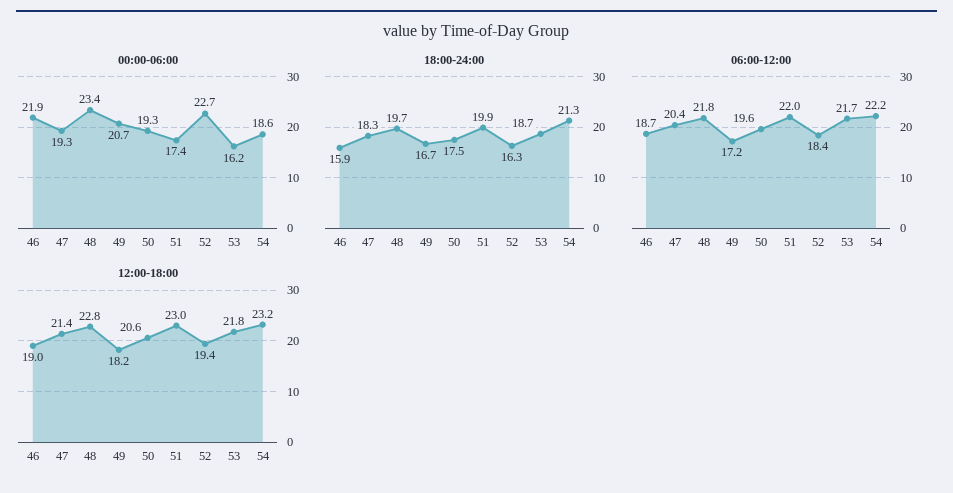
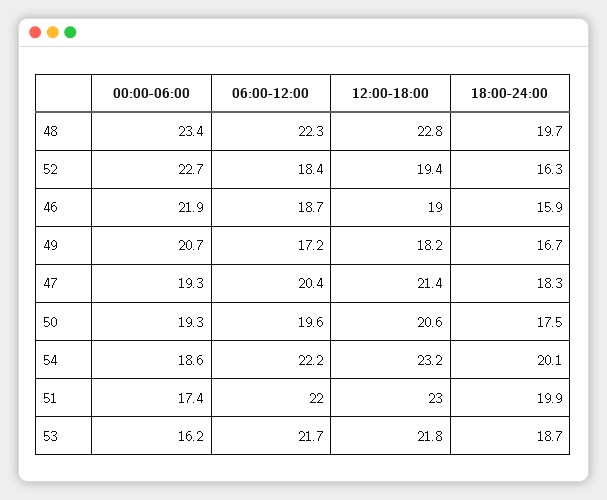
18:00-24:00, 54: 21.3 -> 20.1
06:00-12:00, 48: 21.8 -> 22.3

